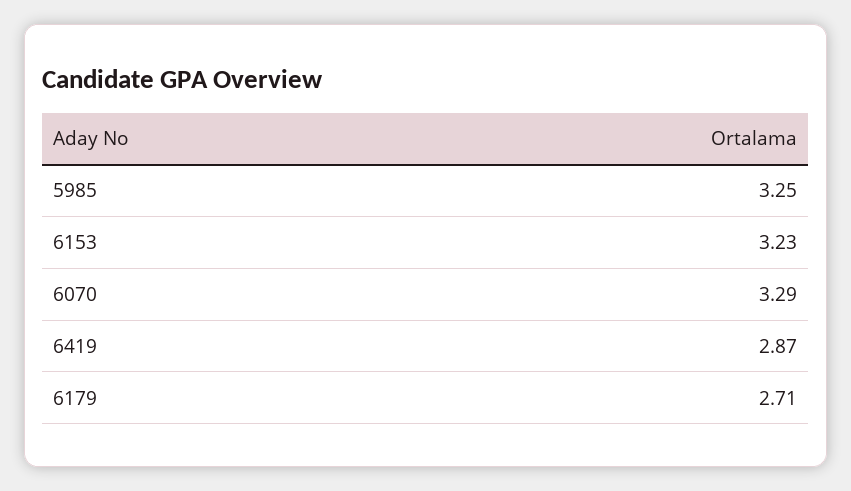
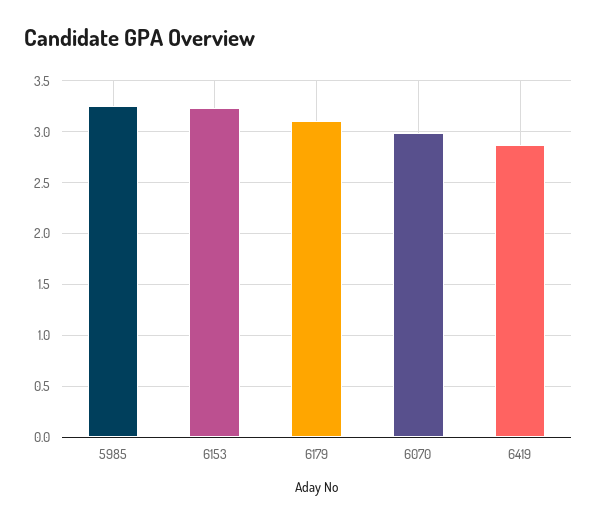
6070: 3.29 -> 3
6179: 2.71 -> 3.1

